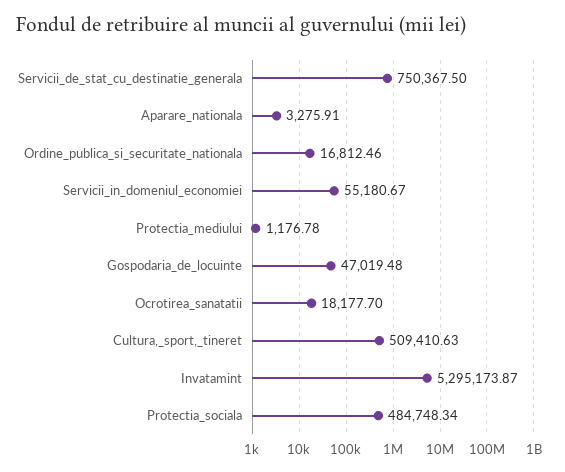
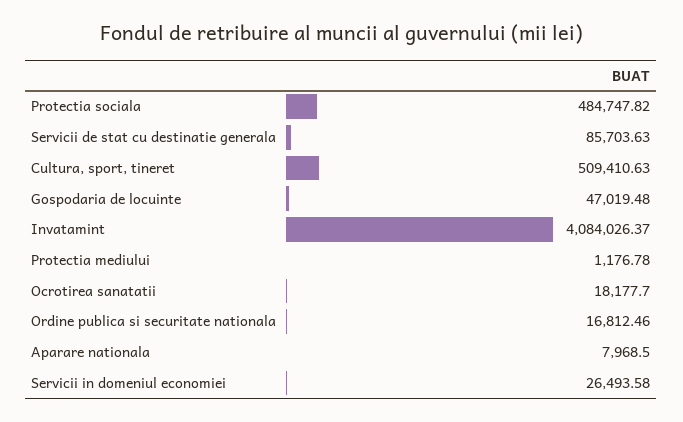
Servicii_de_stat_cu_destinatie_generala: 750367.5 -> 85703.63
Aparare_nationala: 3275.91 -> 7968.5
Servicii_in_domeniul_economiei: 55180.67 -> 26493.58
Invatamint: 5295173.87 -> 4084026.37
Protectia_sociala: 484748.34 -> 484747.82

